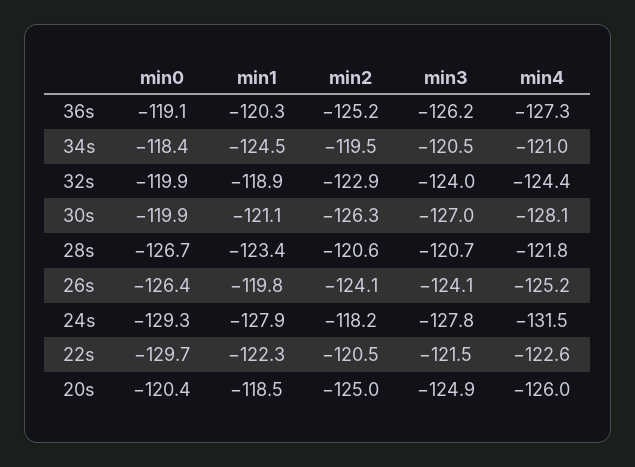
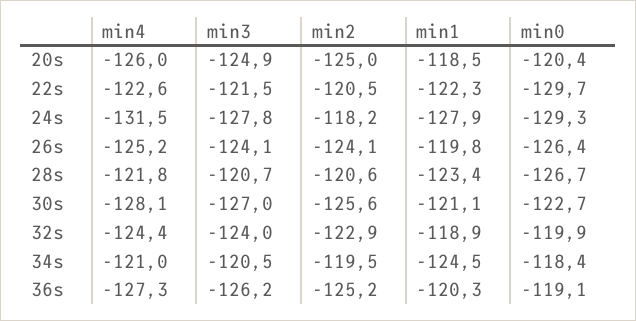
min0, 30s: -119.9 -> -122.7
min2, 30s: -126.3 -> -125.6

